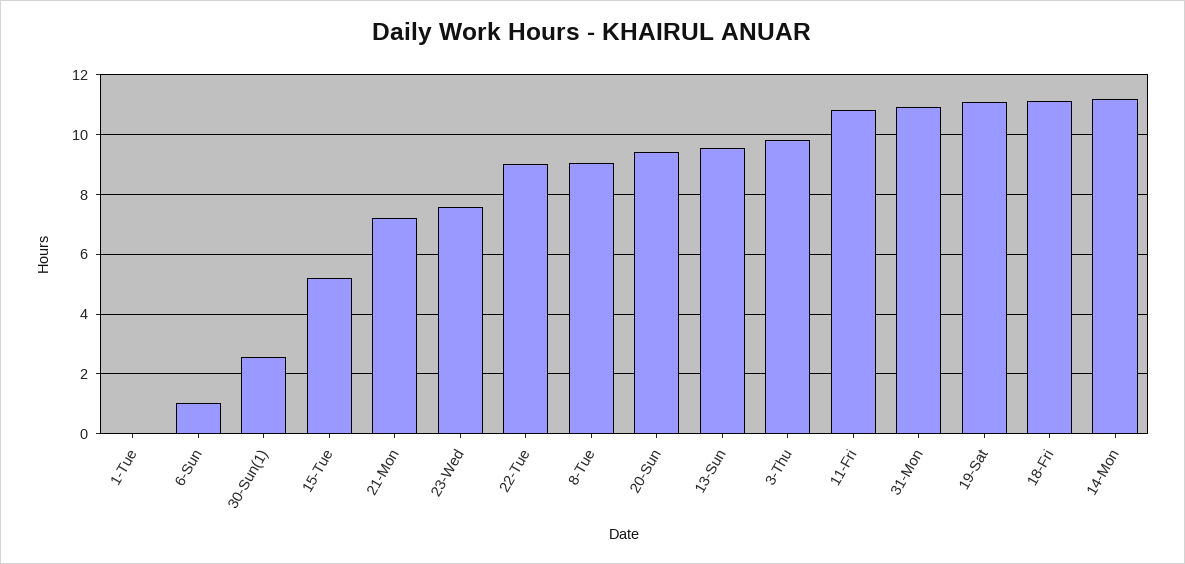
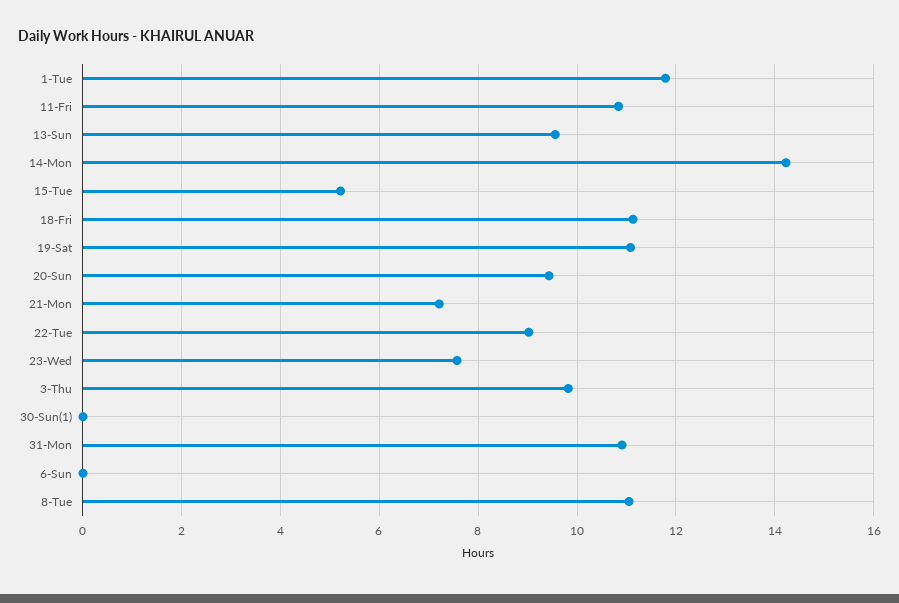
1-Tue: 0 -> 11.8
6-Sun: 1 -> 0
30-Sun(1): 2.5 -> 0
8-Tue: 9 -> 11
14-Mon: 11.25 -> 14.2

